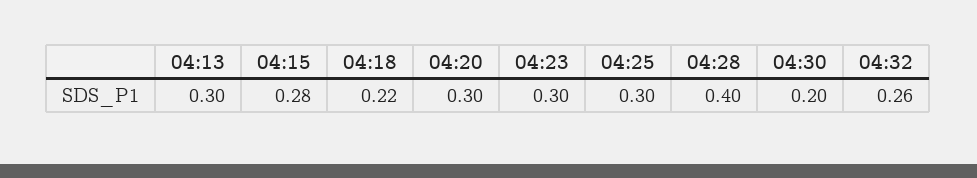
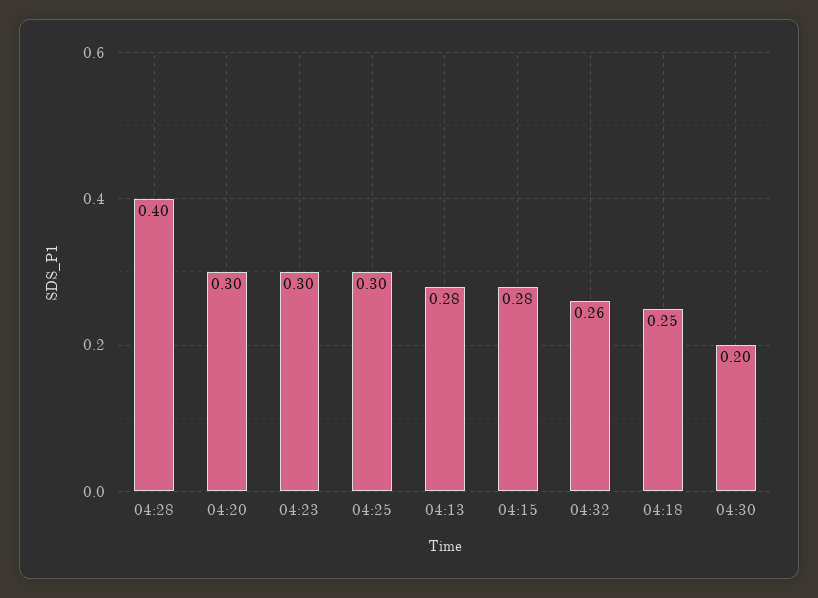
04:13: 0.3 -> 0.28
04:18: 0.22 -> 0.25

